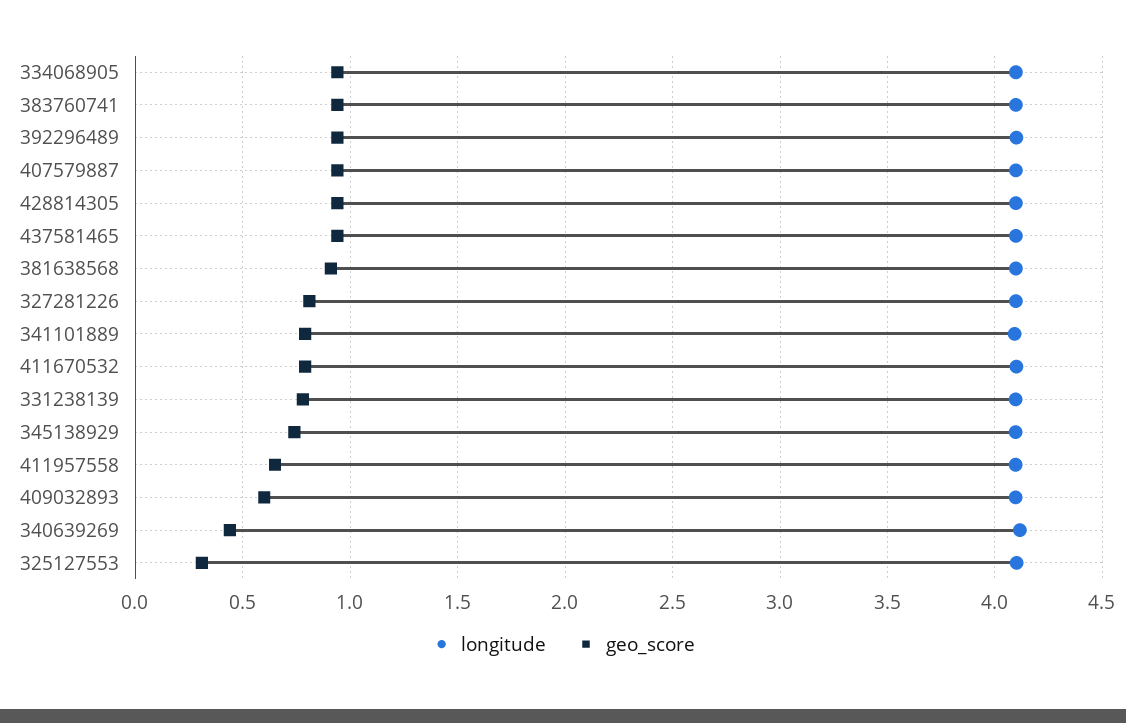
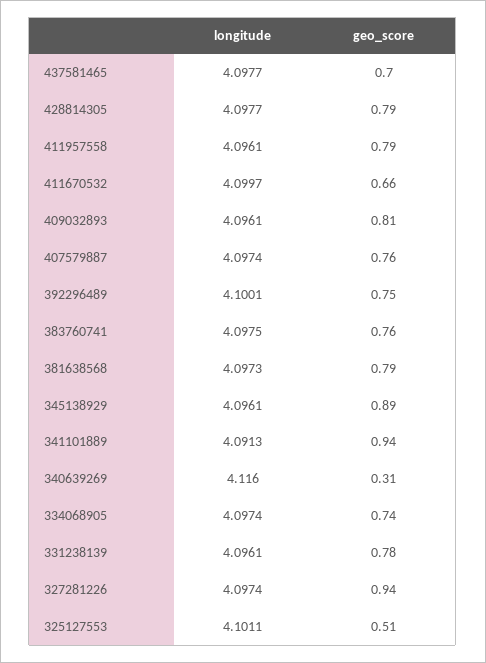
geo_score, 334068905: 0.95 -> 0.74
geo_score, 383760741: 0.95 -> 0.76
geo_score, 392296489: 0.95 -> 0.75
geo_score, 407579887: 0.95 -> 0.76
geo_score, 428814305: 0.95 -> 0.79
geo_score, 437581465: 0.95 -> 0.7
geo_score, 381638568: 0.9 -> 0.79
geo_score, 327281226: 0.8 -> 0.94
geo_score, 341101889: 0.8 -> 0.94
geo_score, 411670532: 0.8 -> 0.66
geo_score, 345138929: 0.75 -> 0.89
geo_score, 411957558: 0.65 -> 0.79
geo_score, 409032893: 0.6 -> 0.81
geo_score, 340639269: 0.45 -> 0.31
geo_score, 325127553: 0.3 -> 0.51

